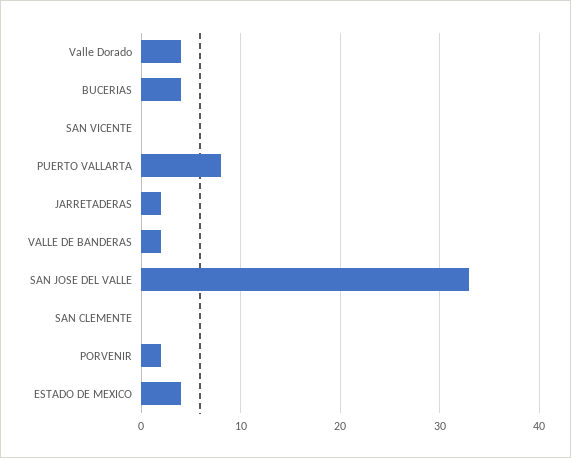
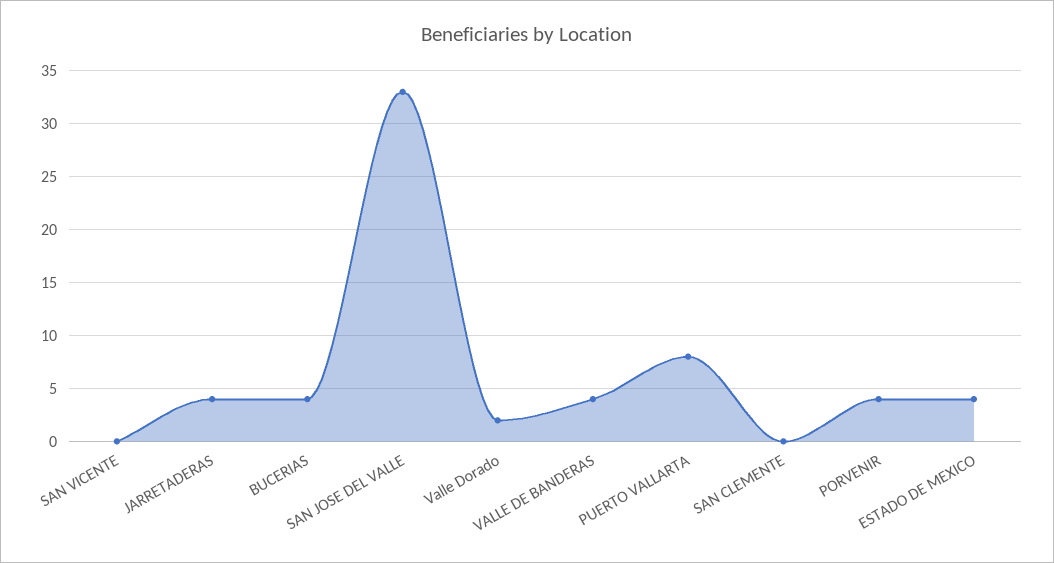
Valle Dorado: 4 -> 2
JARRETADERAS: 2 -> 4
VALLE DE BANDERAS: 2 -> 4
PORVENIR: 2 -> 4

